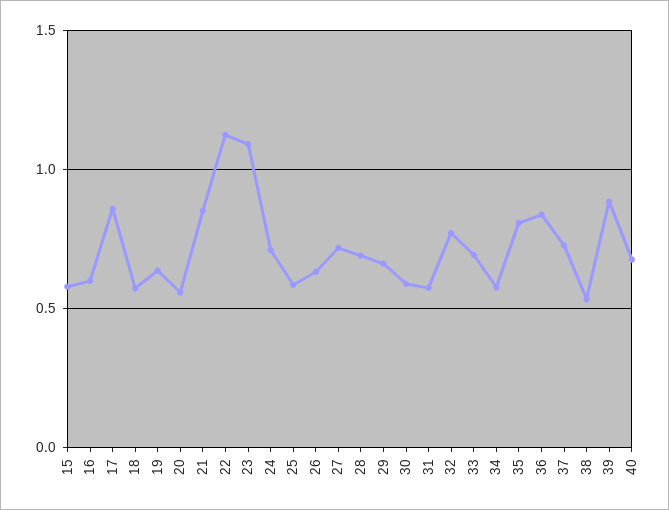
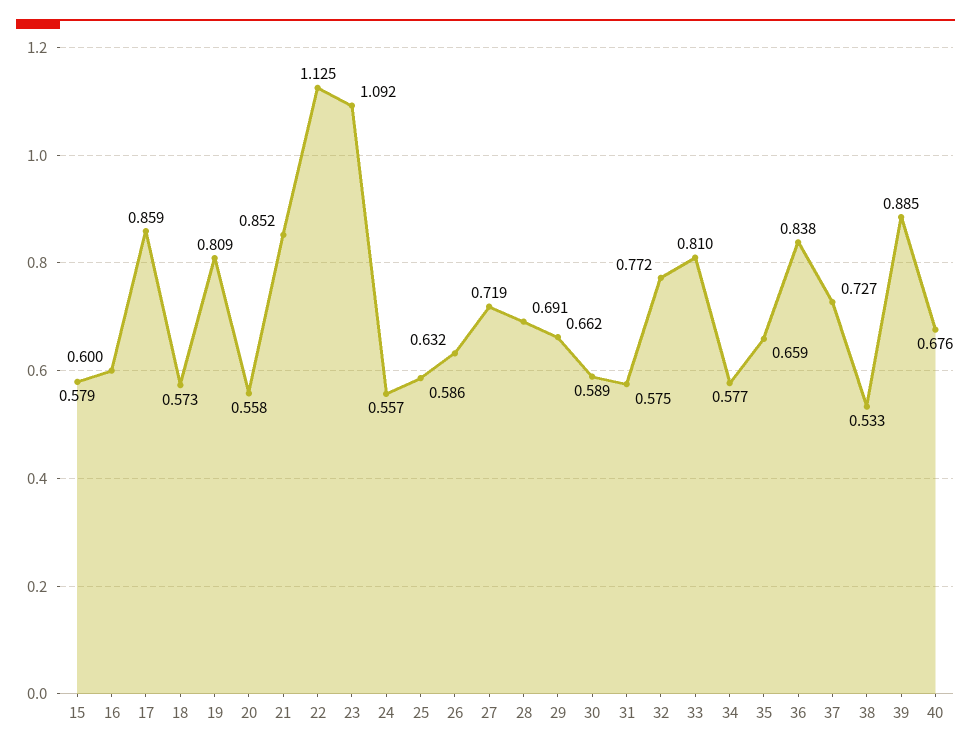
19: 0.65 -> 0.809
24: 0.7 -> 0.557
33: 0.7 -> 0.81
35: 0.8 -> 0.659

